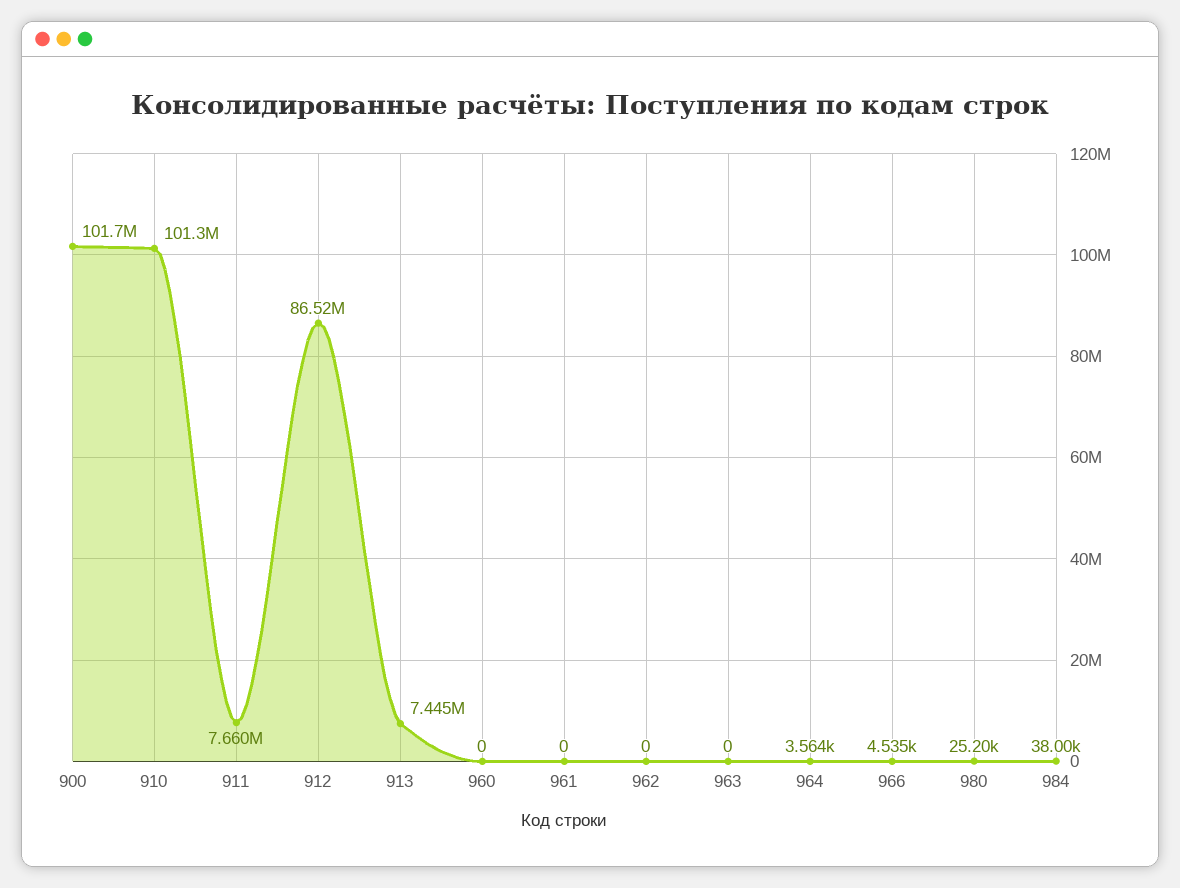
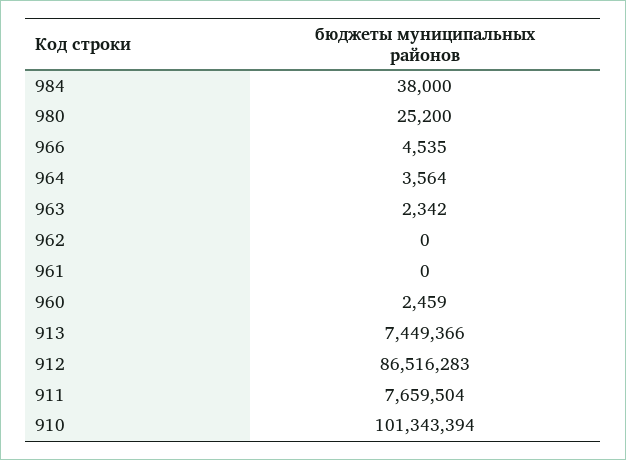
900: 101700000 -> none
913: 7445000 -> 7449366
960: 0 -> 2459
963: 0 -> 2342

